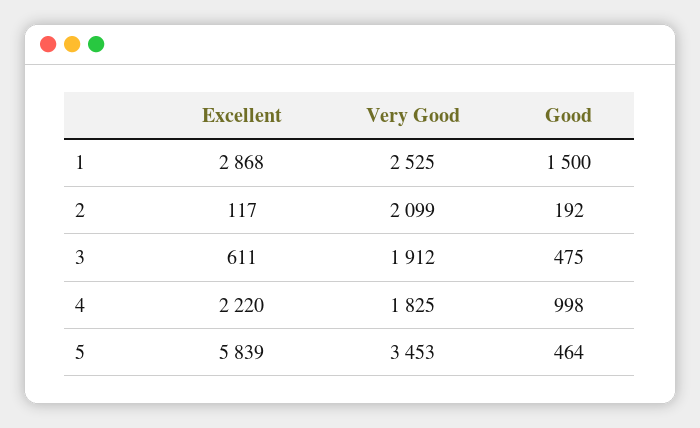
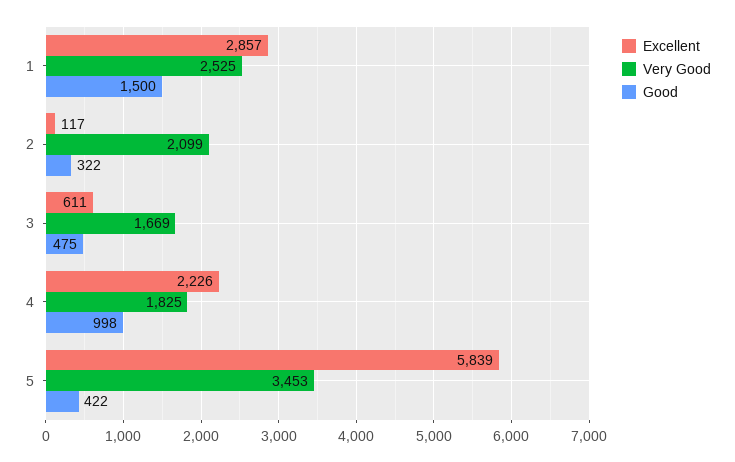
Excellent, 1: 2868 -> 2857
Good, 2: 192 -> 322
Very Good, 3: 1912 -> 1669
Excellent, 4: 2220 -> 2226
Good, 5: 464 -> 422

